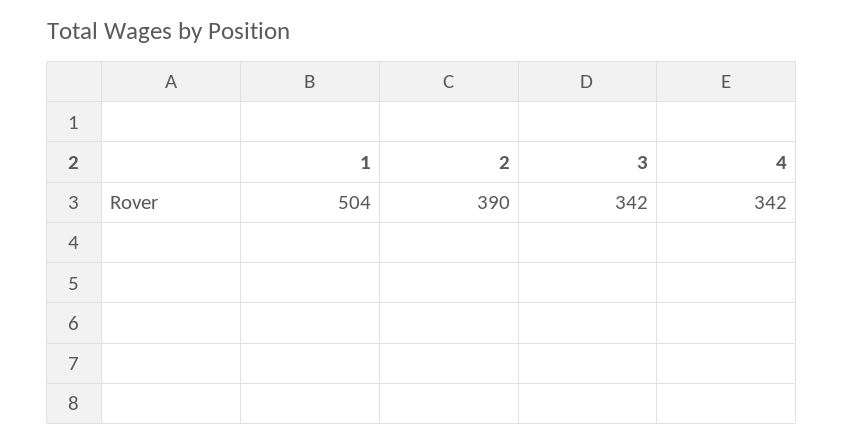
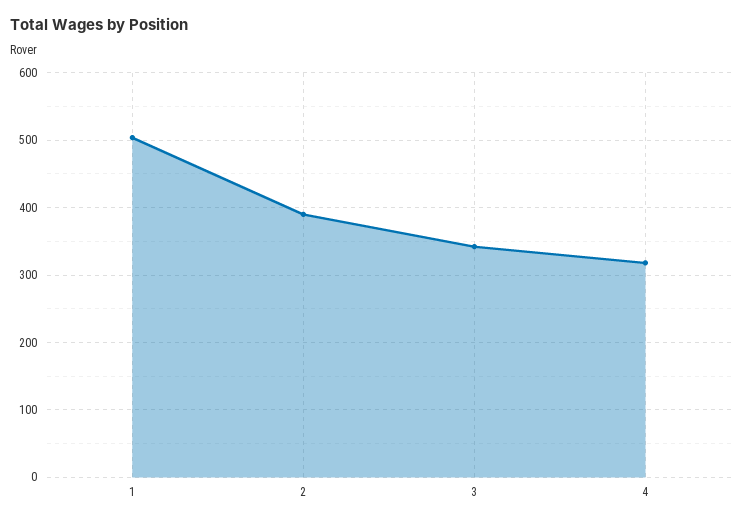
4: 342 -> 320

